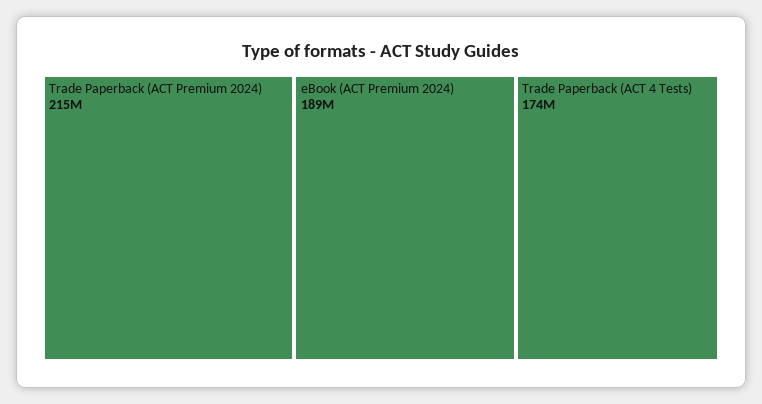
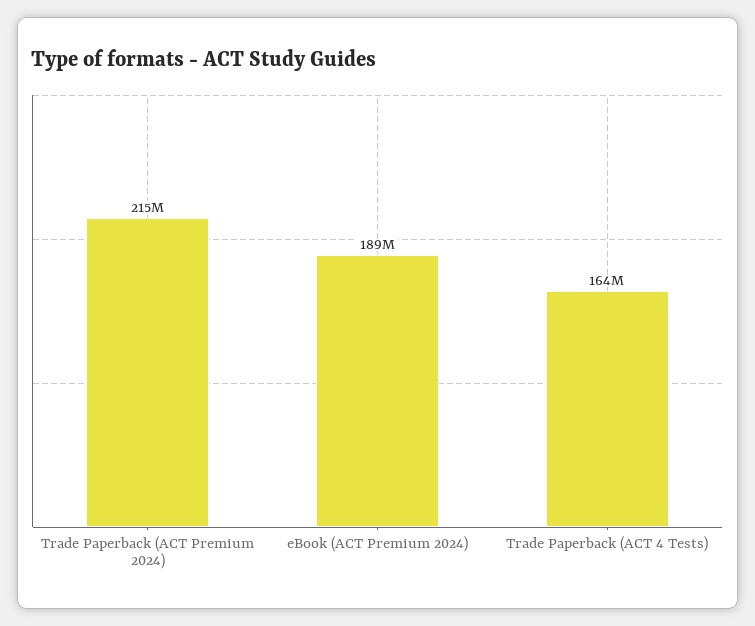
Trade Paperback (ACT 4 Tests): 174000000 -> 164000000

